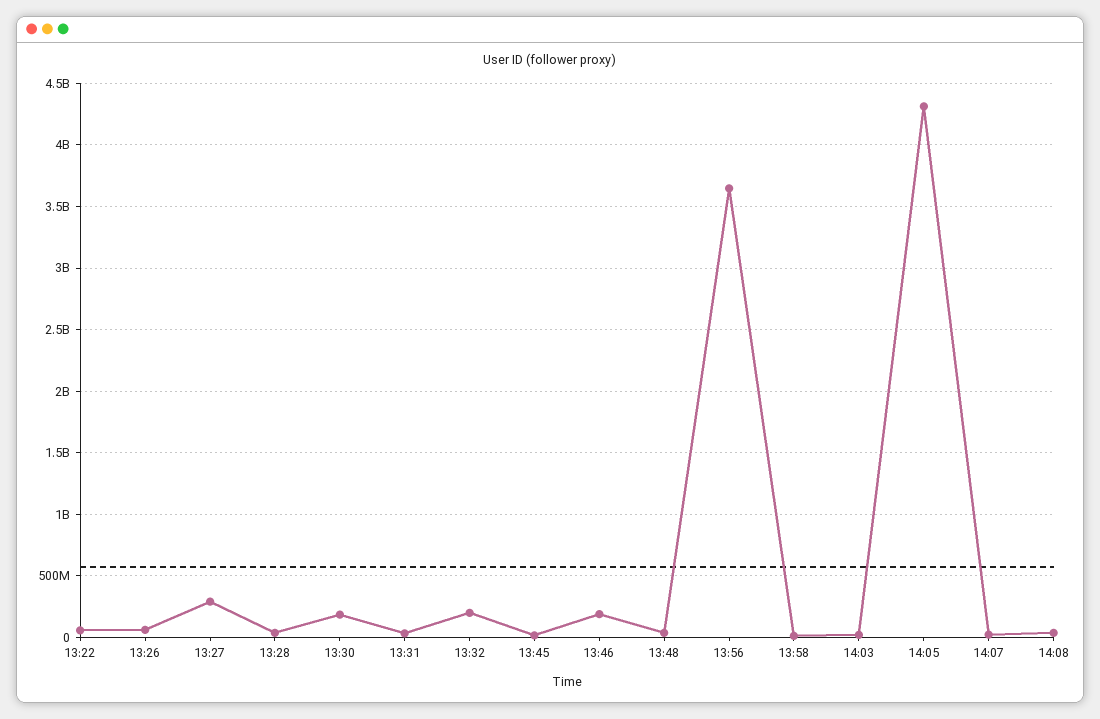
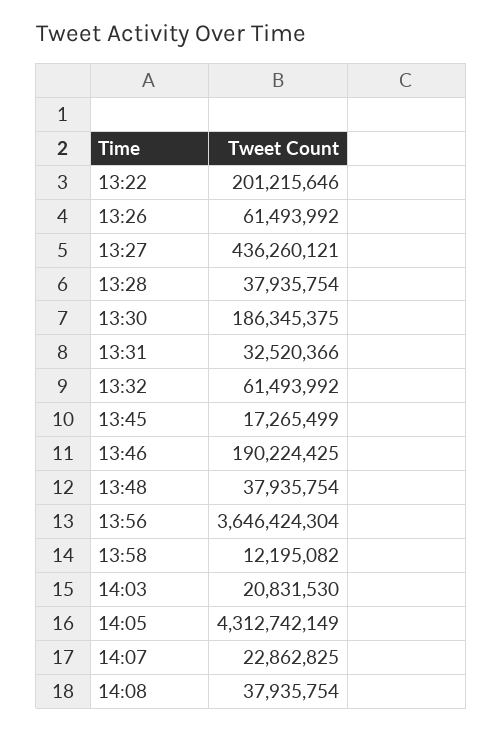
13:22: 50000000 -> 201215646
13:27: 300000000 -> 436260121
13:32: 200000000 -> 61493992

